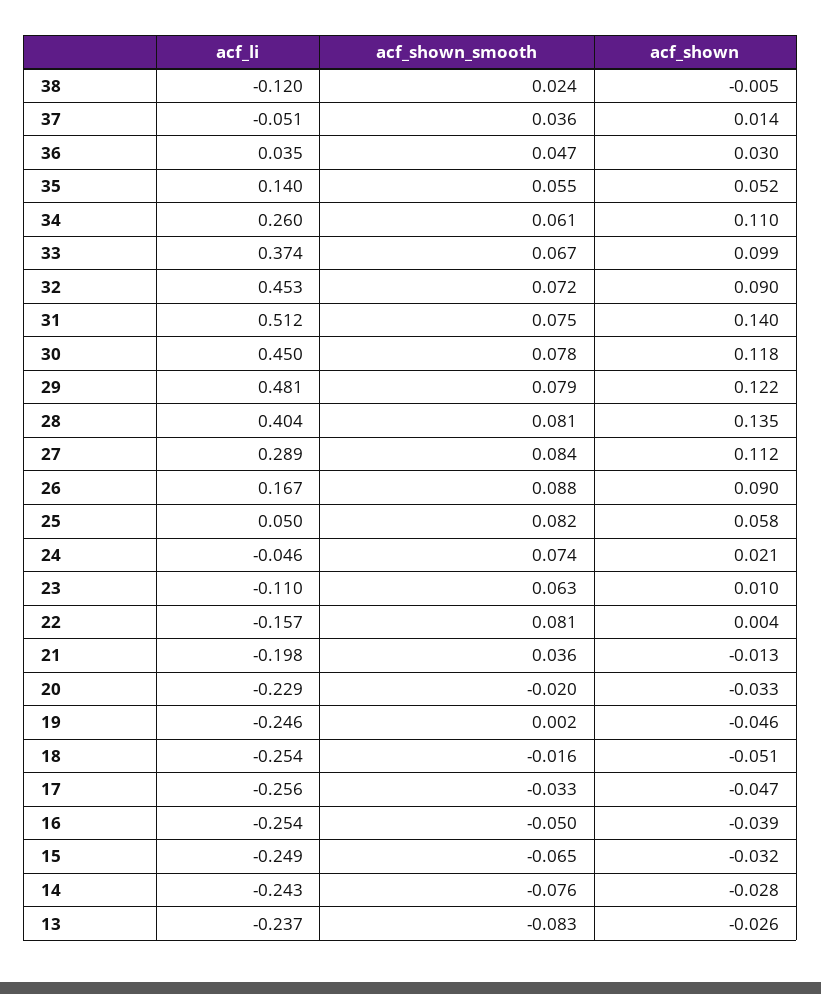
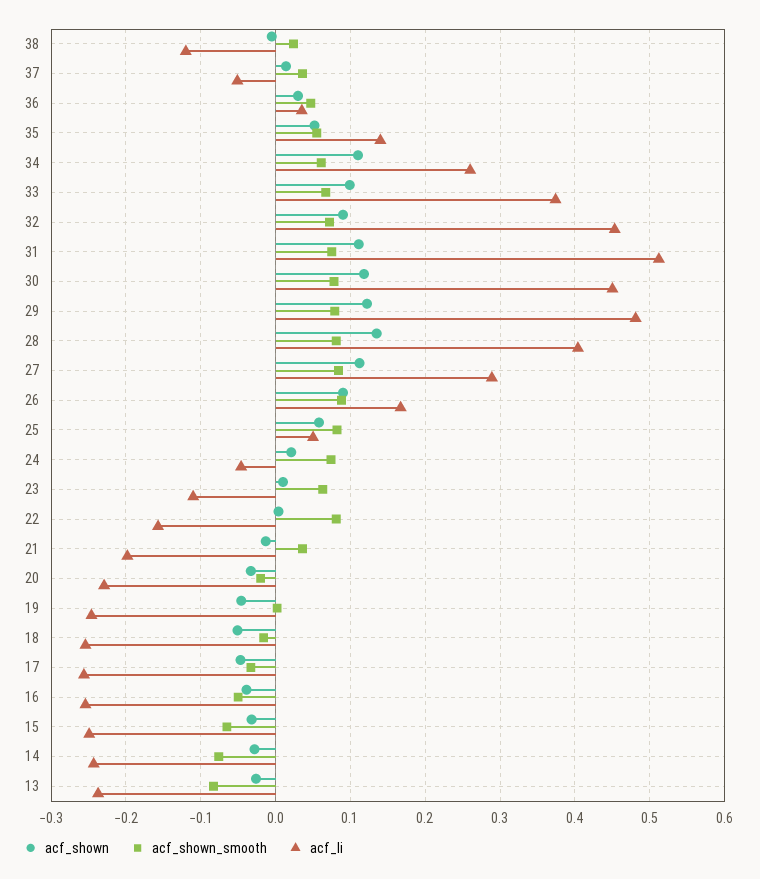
acf_shown, 31: 0.14 -> 0.11

